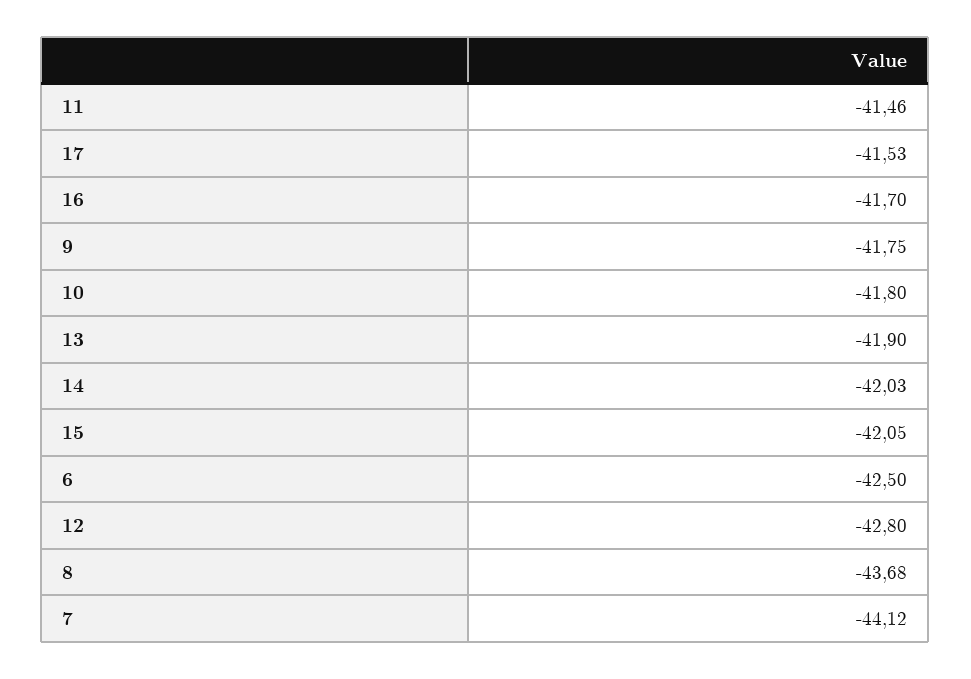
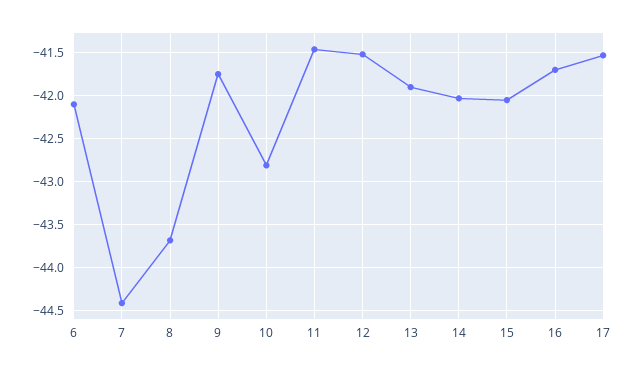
10: -41.8 -> -42.8
6: -42.5 -> -42.1
12: -42.8 -> -41.5
7: -44.12 -> -44.4

